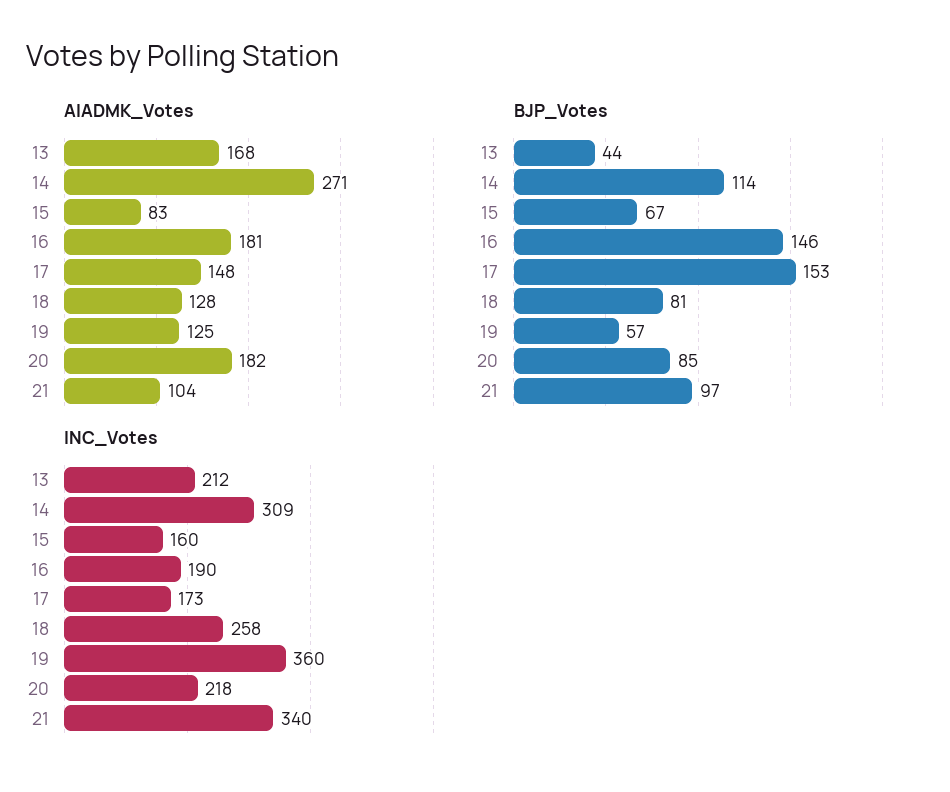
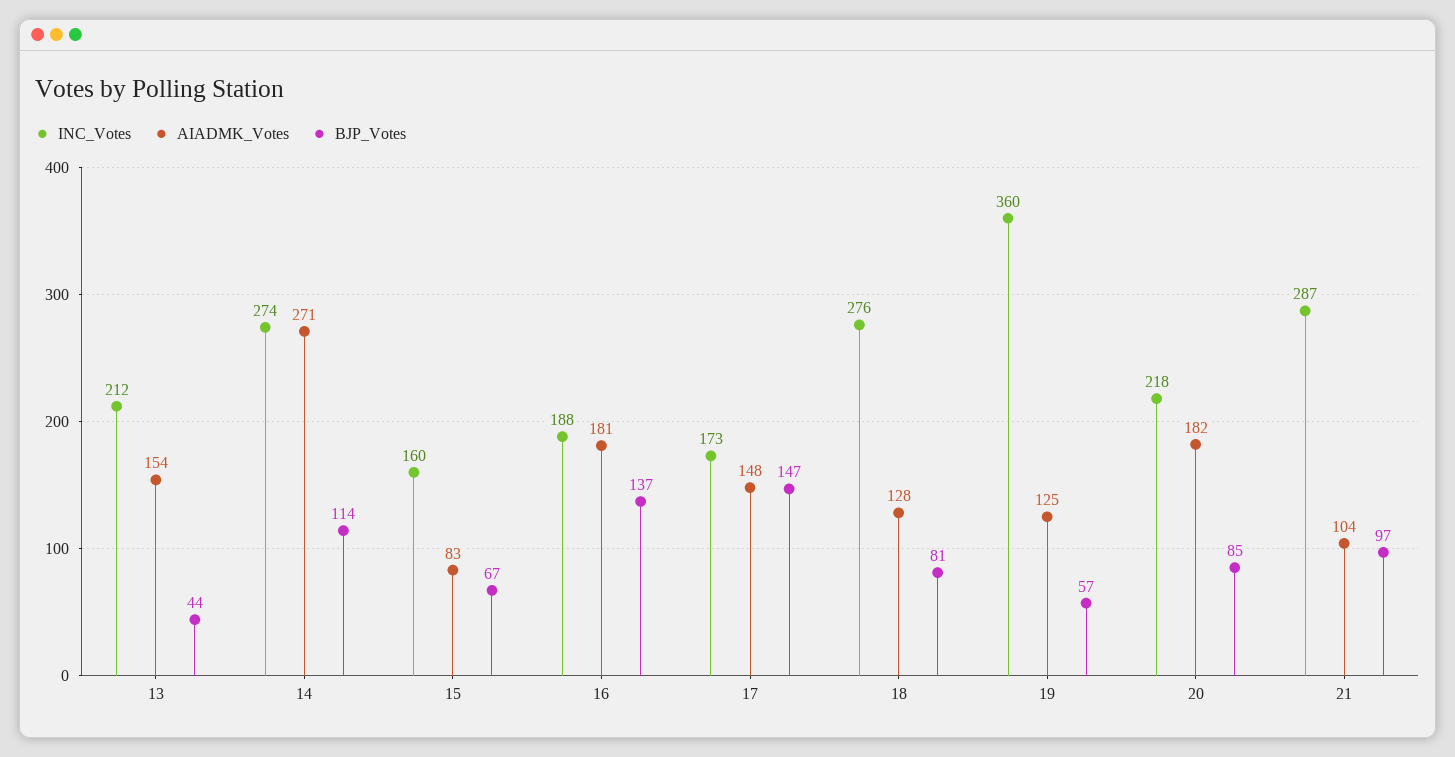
AIADMK_Votes, 13: 168 -> 154
BJP_Votes, 16: 146 -> 137
BJP_Votes, 17: 153 -> 147
INC_Votes, 14: 309 -> 274
INC_Votes, 16: 190 -> 188
INC_Votes, 18: 258 -> 276
INC_Votes, 21: 340 -> 287

